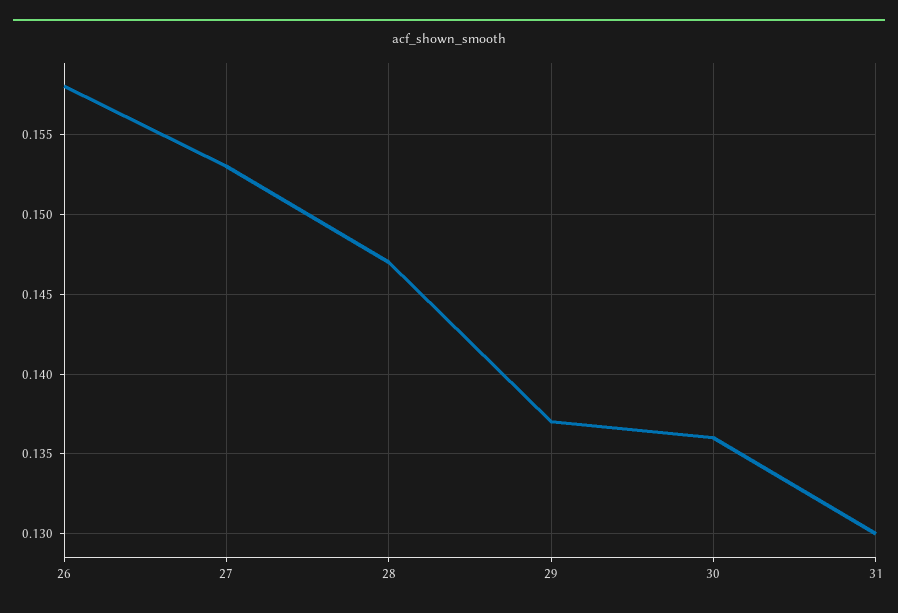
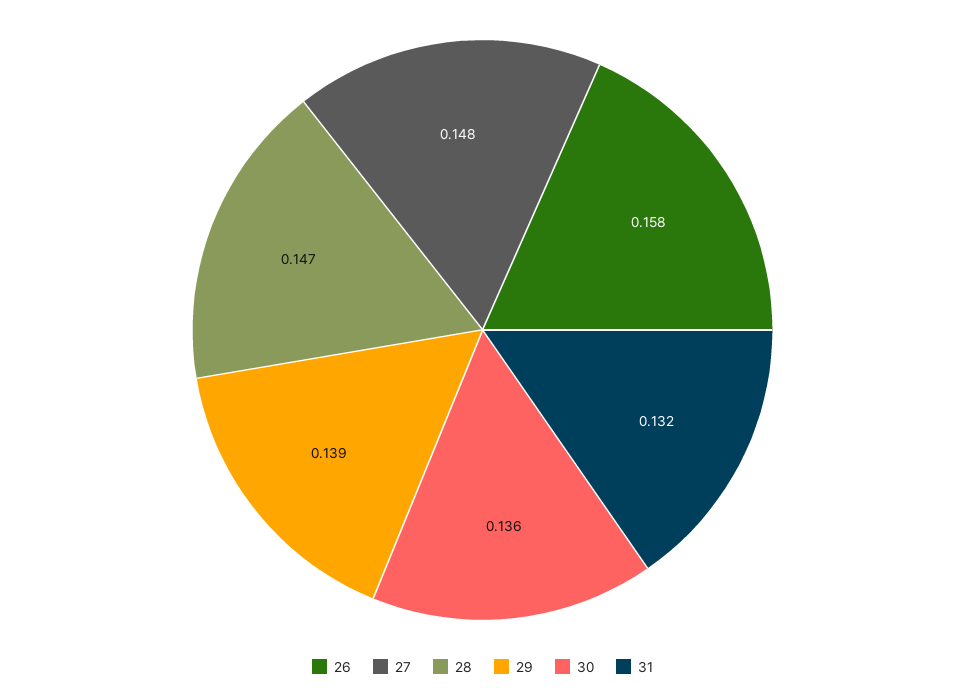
27: 0.153 -> 0.148
29: 0.137 -> 0.139
31: 0.13 -> 0.132

